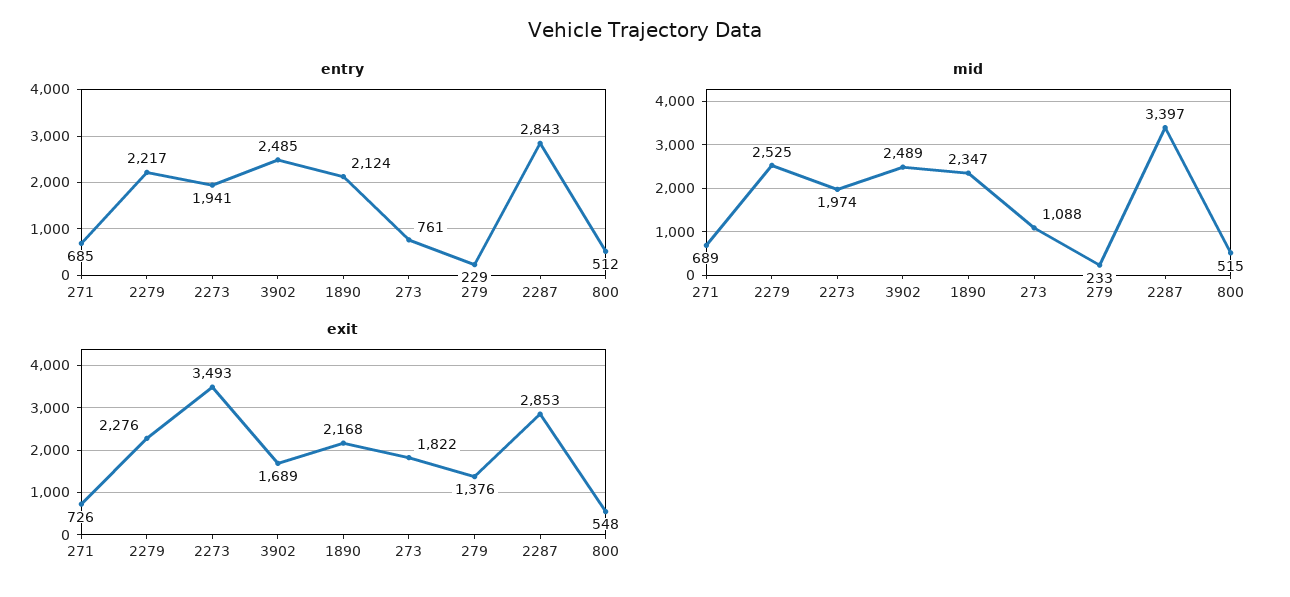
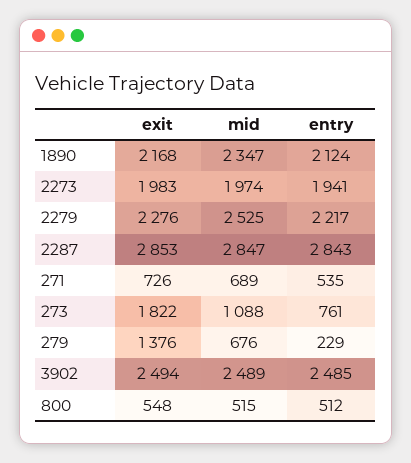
entry, 271: 685 -> 535
mid, 279: 233 -> 676
mid, 2287: 3397 -> 2847
exit, 2273: 3493 -> 1983
exit, 3902: 1689 -> 2494

